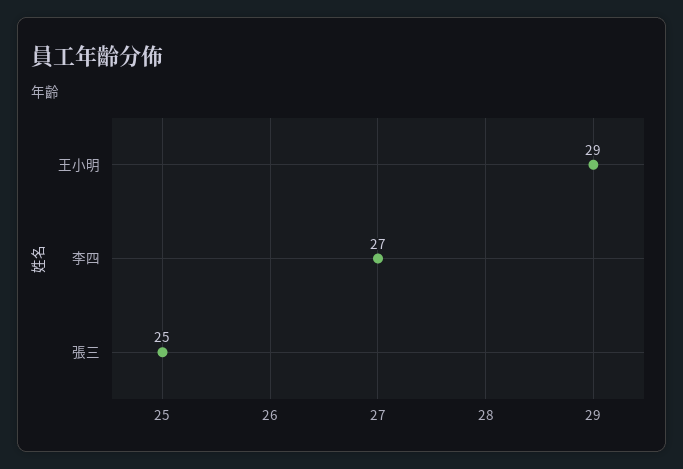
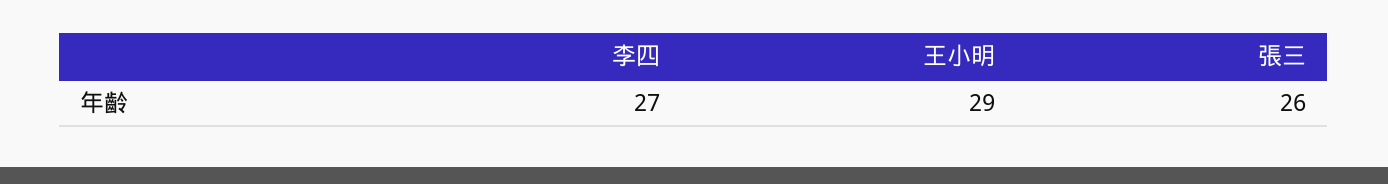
張三: 25 -> 26

